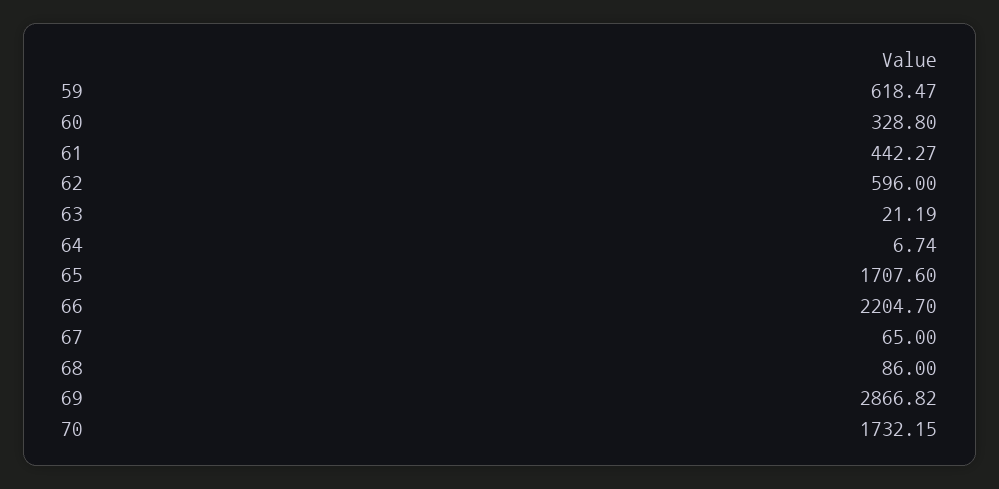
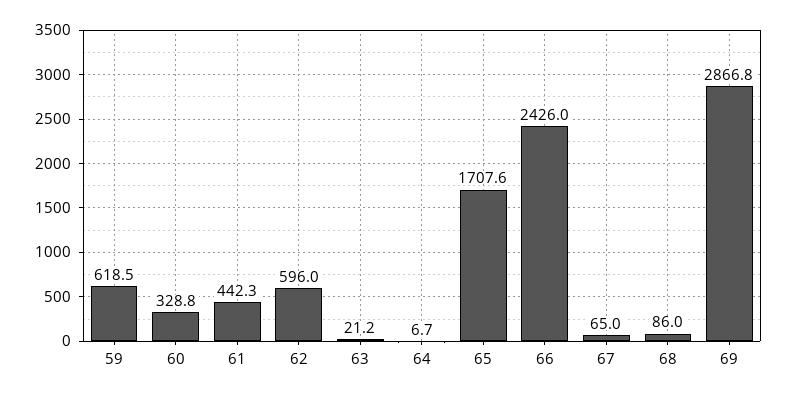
66: 2204.7 -> 2426
70: 1732.15 -> none

